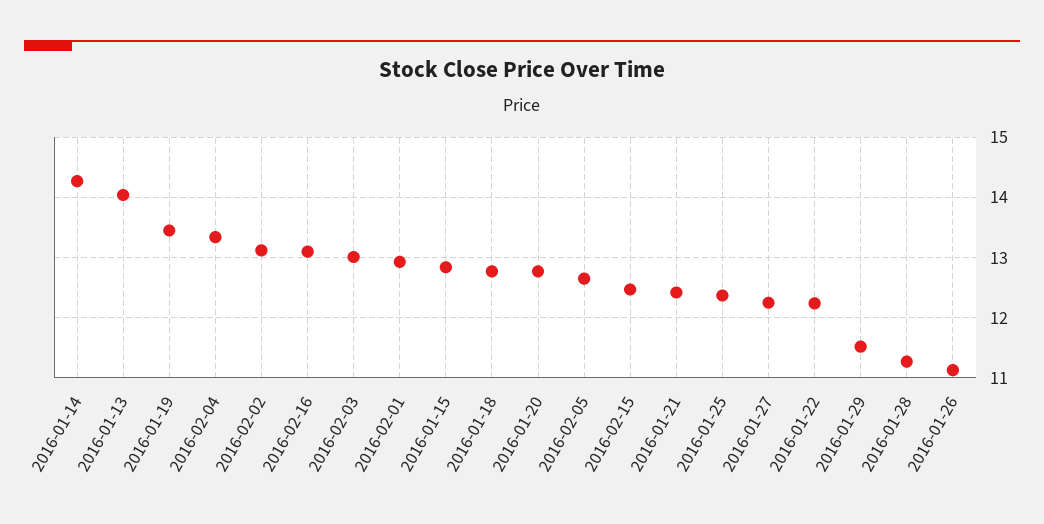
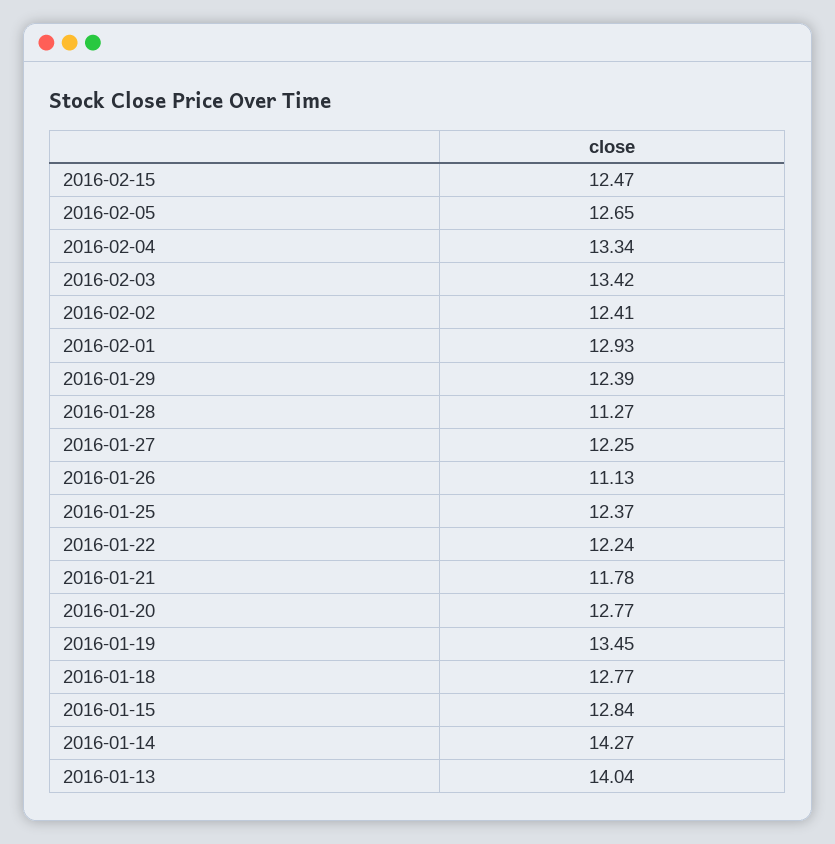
2016-02-02: 13.1 -> 12.41
2016-02-16: 13.1 -> none
2016-02-03: 13 -> 13.42
2016-01-21: 12.4 -> 11.78
2016-01-29: 11.5 -> 12.39

